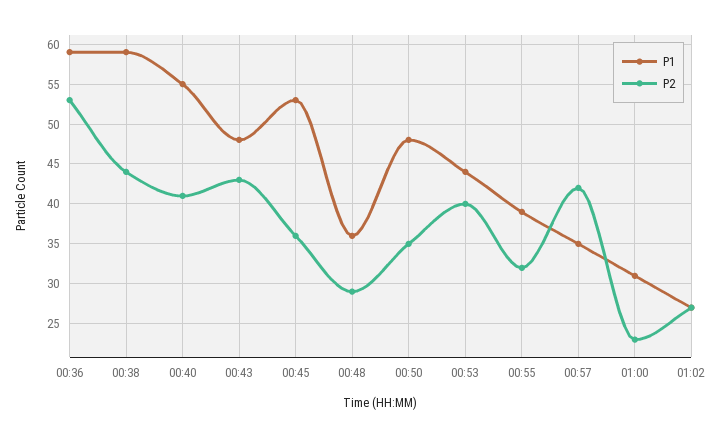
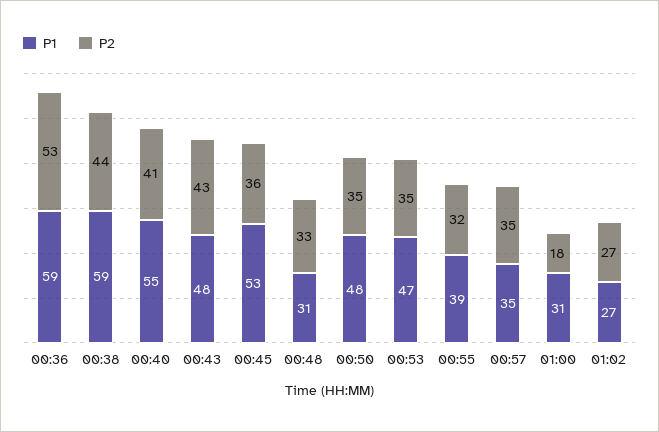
P1, 00:48: 36 -> 31
P2, 00:48: 29 -> 33
P1, 00:53: 44 -> 47
P2, 00:53: 40 -> 35
P2, 00:57: 42 -> 35
P2, 01:00: 23 -> 18

